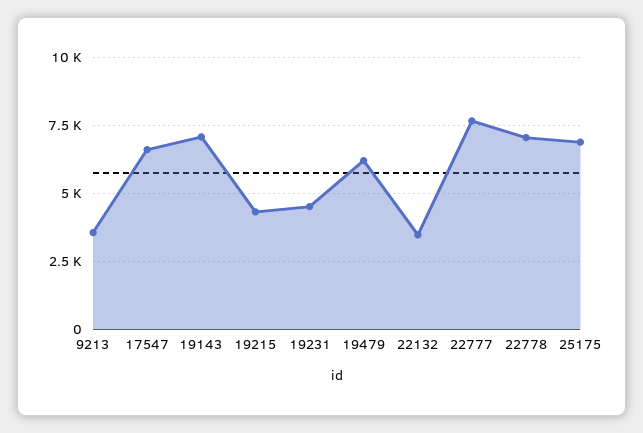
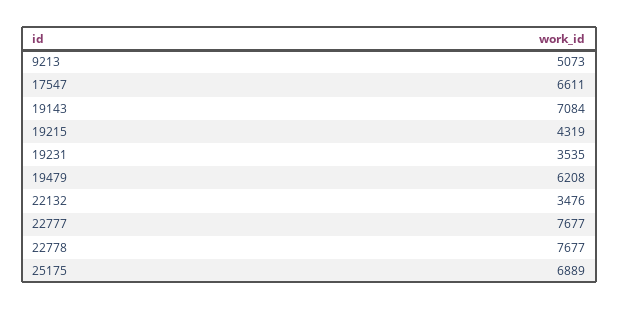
9213: 3500 -> 5073
19231: 4500 -> 3535
22778: 7000 -> 7677

